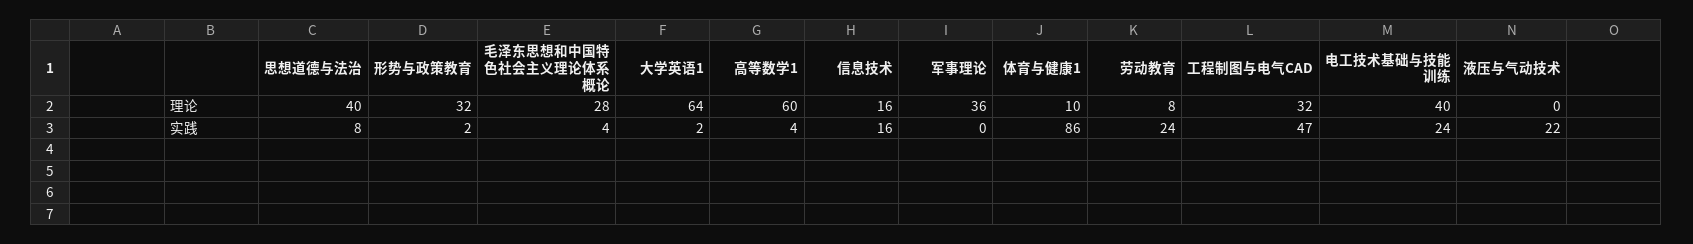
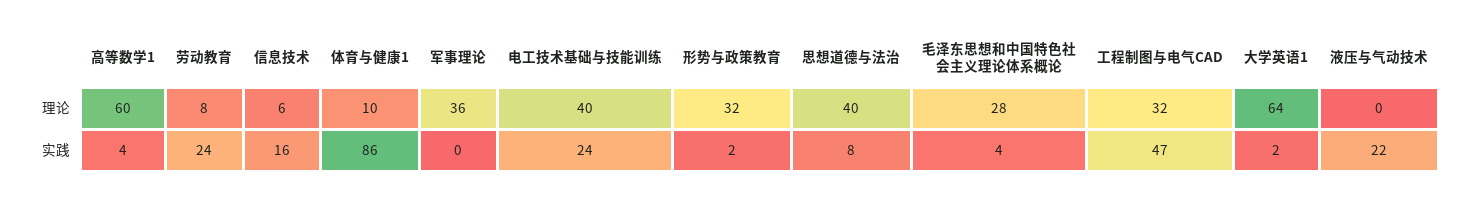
信息技术, 理论: 16 -> 6

